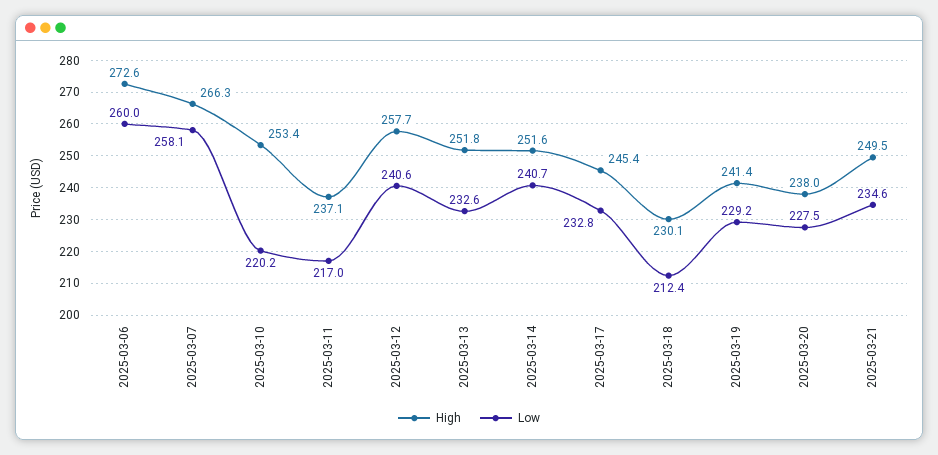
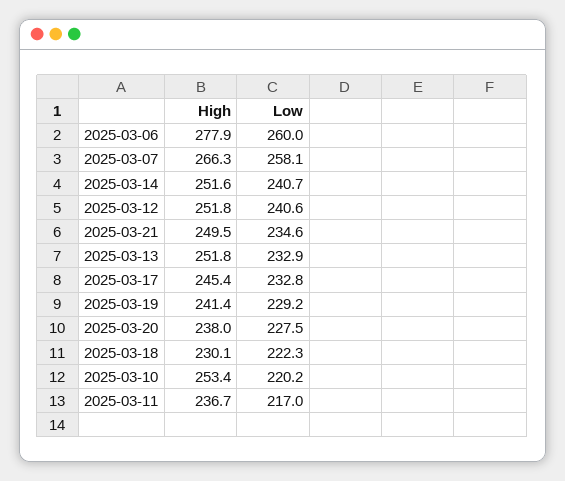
High, 2025-03-06: 272.6 -> 277.9
High, 2025-03-11: 237.1 -> 236.7
High, 2025-03-12: 257.7 -> 251.8
Low, 2025-03-13: 232.6 -> 232.9
Low, 2025-03-18: 212.4 -> 222.3

